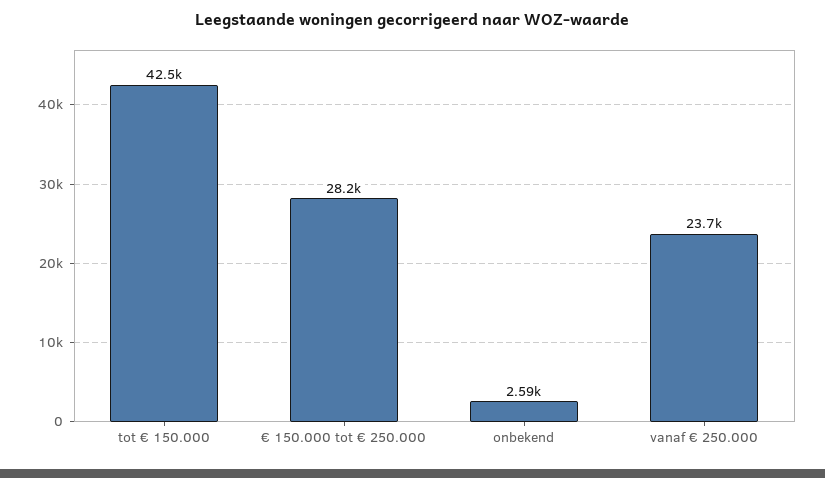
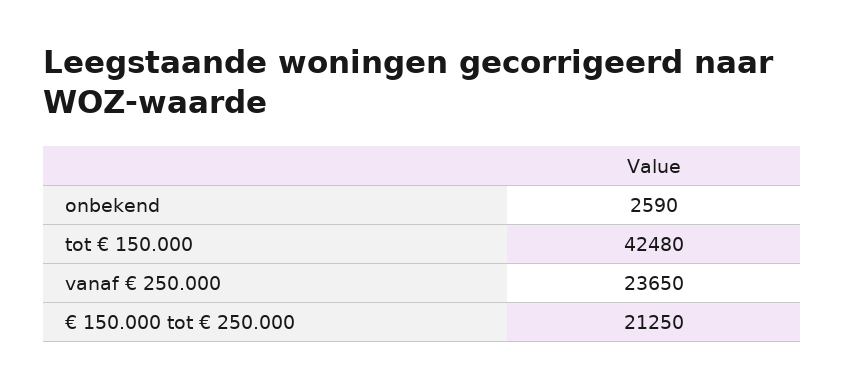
€ 150.000 tot € 250.000: 28200 -> 21250

